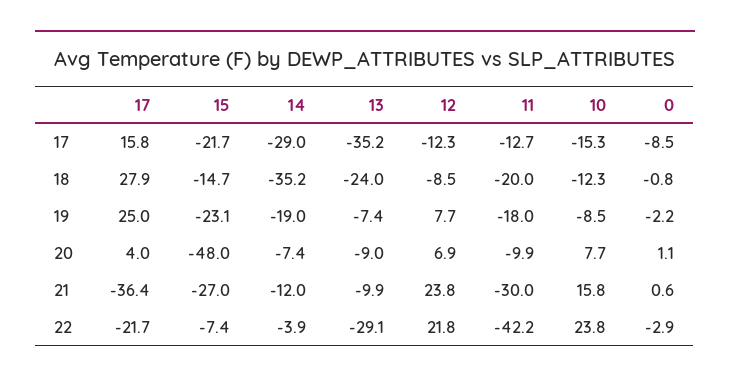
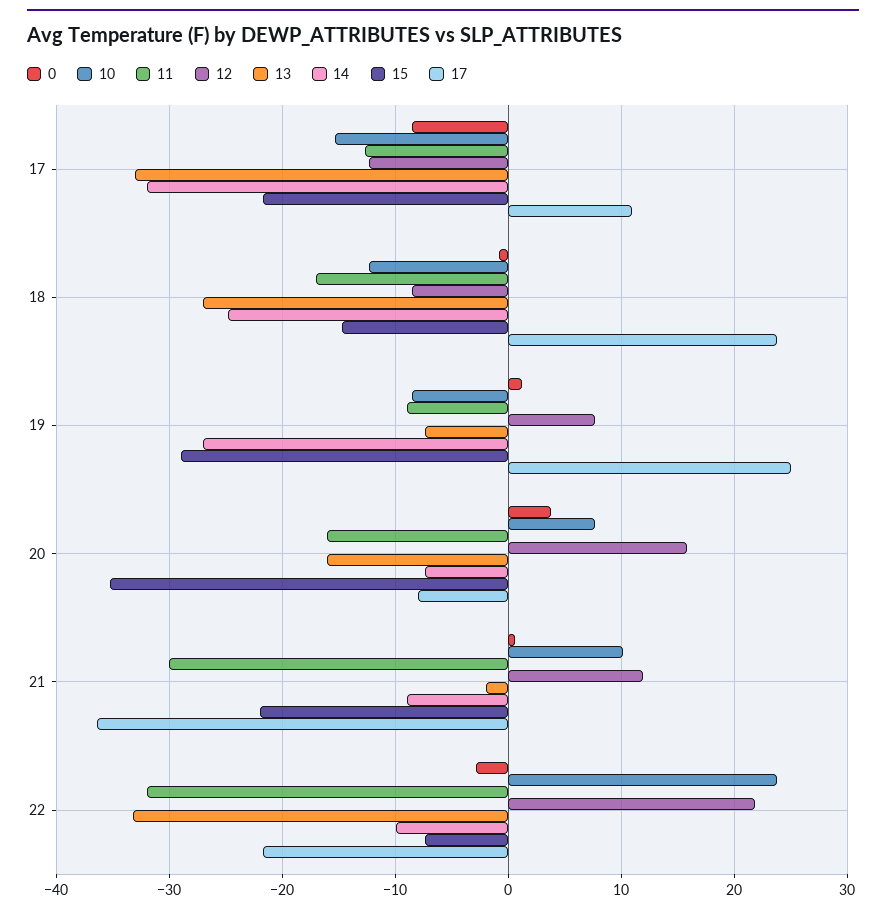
17, 17: 15.8 -> 11
14, 17: -29 -> -32
13, 17: -35.2 -> -33
17, 18: 27.9 -> 24
14, 18: -35.2 -> -25
13, 18: -24 -> -27
11, 18: -20 -> -17
15, 19: -23.1 -> -29
14, 19: -19 -> -27
11, 19: -18 -> -9
0, 19: -2.2 -> 1
17, 20: 4 -> -8
15, 20: -48 -> -35
13, 20: -9 -> -16
12, 20: 6.9 -> 16
11, 20: -9.9 -> -16
0, 20: 1.1 -> 4
15, 21: -27 -> -22
14, 21: -12 -> -9
13, 21: -9.9 -> -2
12, 21: 23.8 -> 12
10, 21: 15.8 -> 10
14, 22: -3.9 -> -10
13, 22: -29.1 -> -33
11, 22: -42.2 -> -32

